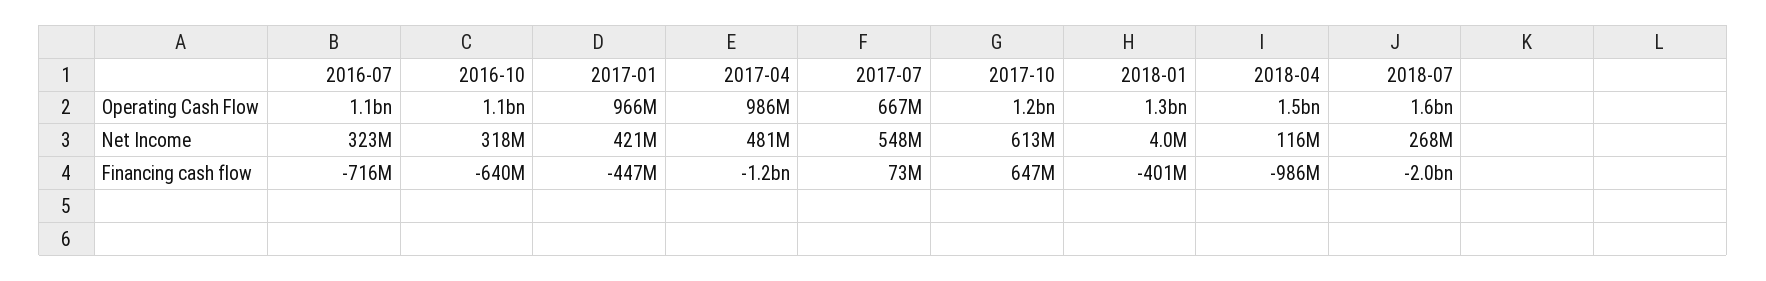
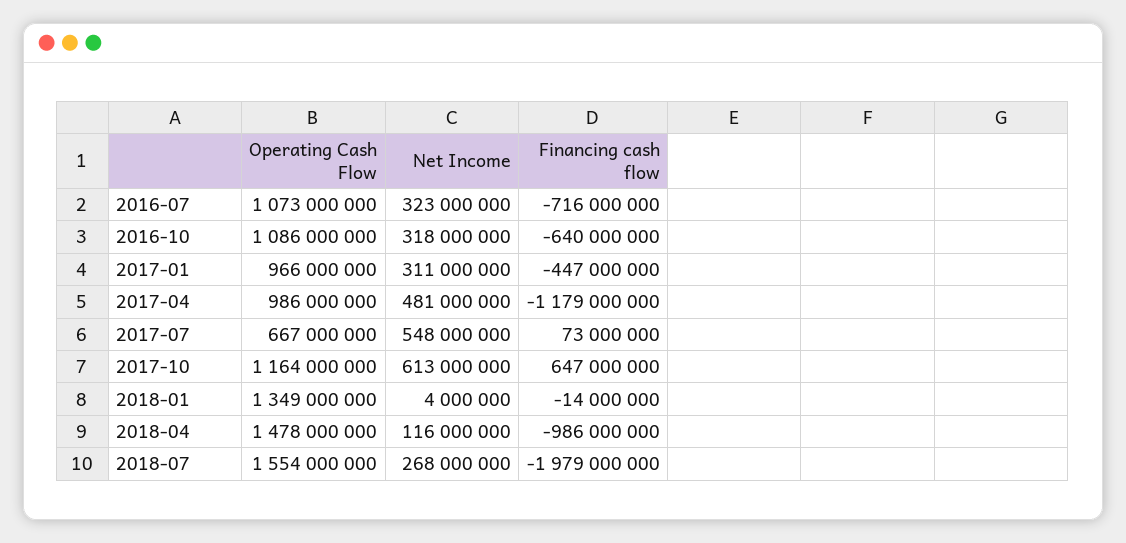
2017-01, Net Income: 421000000 -> 311000000
2018-01, Financing cash flow: -401000000 -> -14000000

